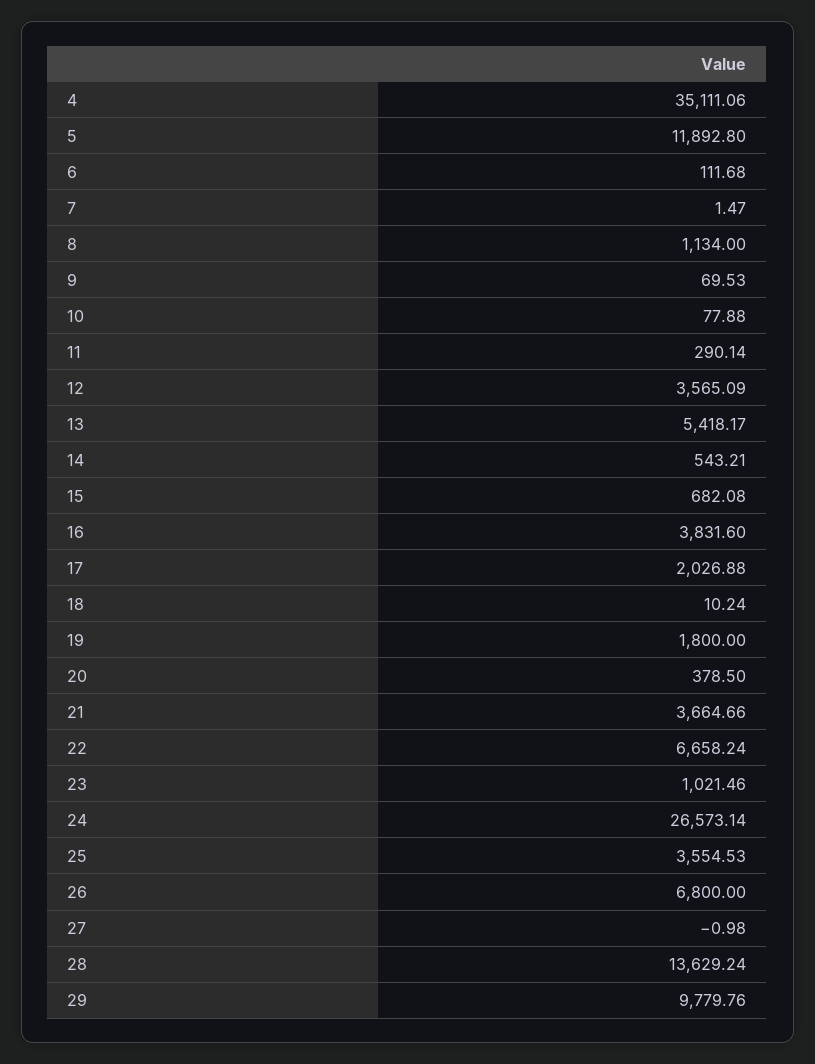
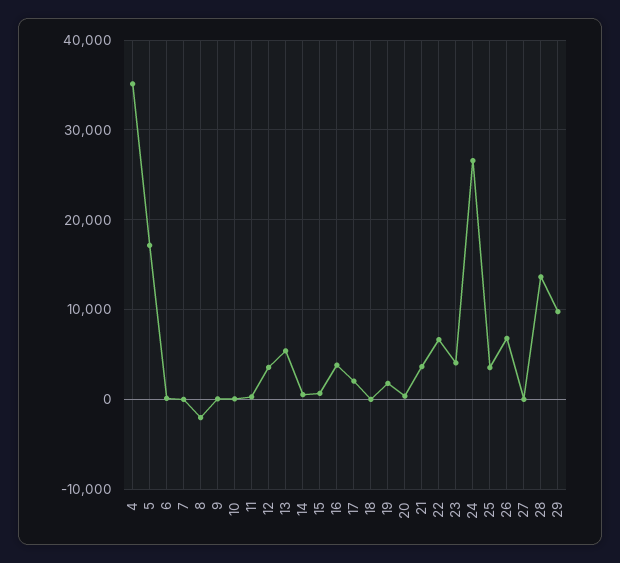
5: 11892.8 -> 17000
8: 1134 -> -2000
23: 1021.46 -> 4000

